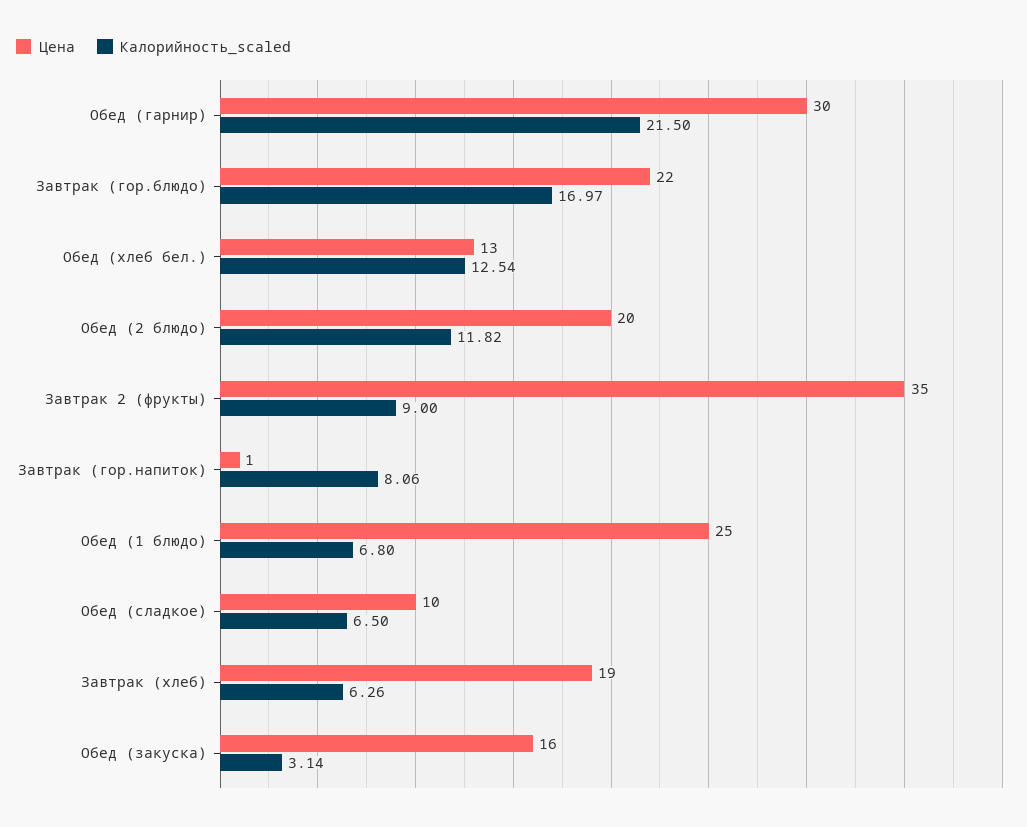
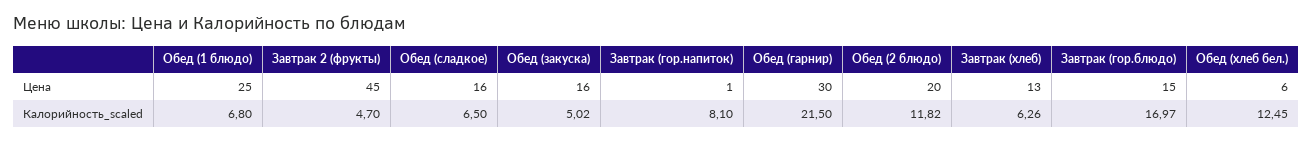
Цена, Завтрак (гор.блюдо): 22 -> 15
Цена, Обед (хлеб бел.): 13 -> 6
Калорийность_scaled, Обед (хлеб бел.): 12.54 -> 12.45
Цена, Завтрак 2 (фрукты): 35 -> 45
Калорийность_scaled, Завтрак 2 (фрукты): 9 -> 4.7
Калорийность_scaled, Завтрак (гор.напиток): 8.06 -> 8.1
Цена, Обед (сладкое): 10 -> 16
Цена, Завтрак (хлеб): 19 -> 13
Калорийность_scaled, Обед (закуска): 3.14 -> 5.02

